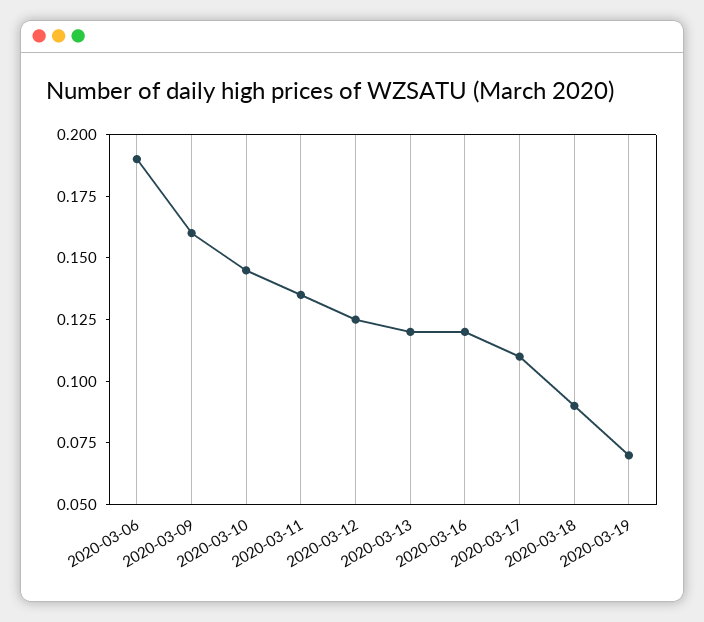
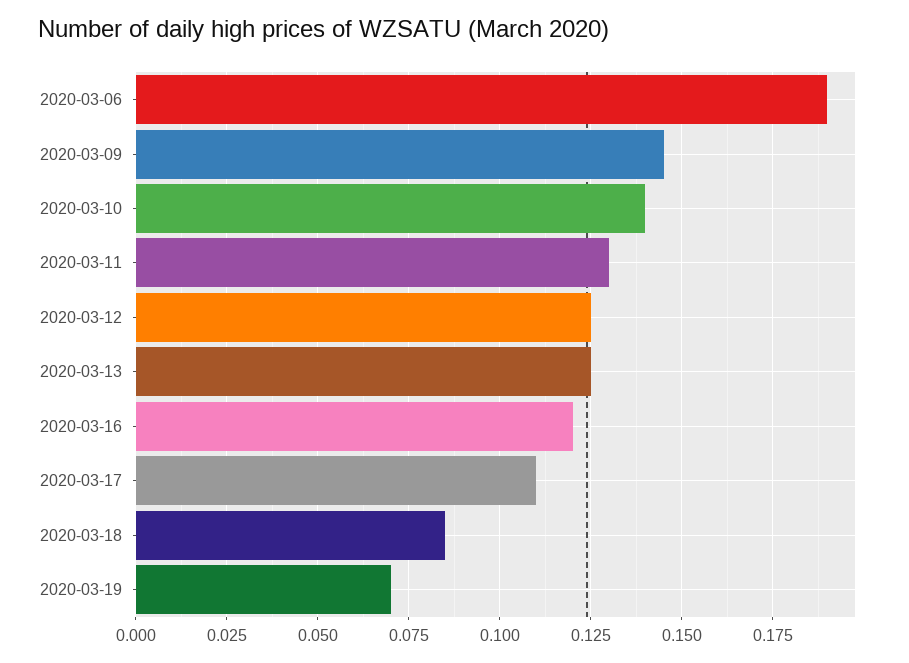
2020-03-09: 0.16 -> 0.145
2020-03-10: 0.145 -> 0.14
2020-03-11: 0.135 -> 0.13
2020-03-13: 0.12 -> 0.125
2020-03-18: 0.09 -> 0.085

